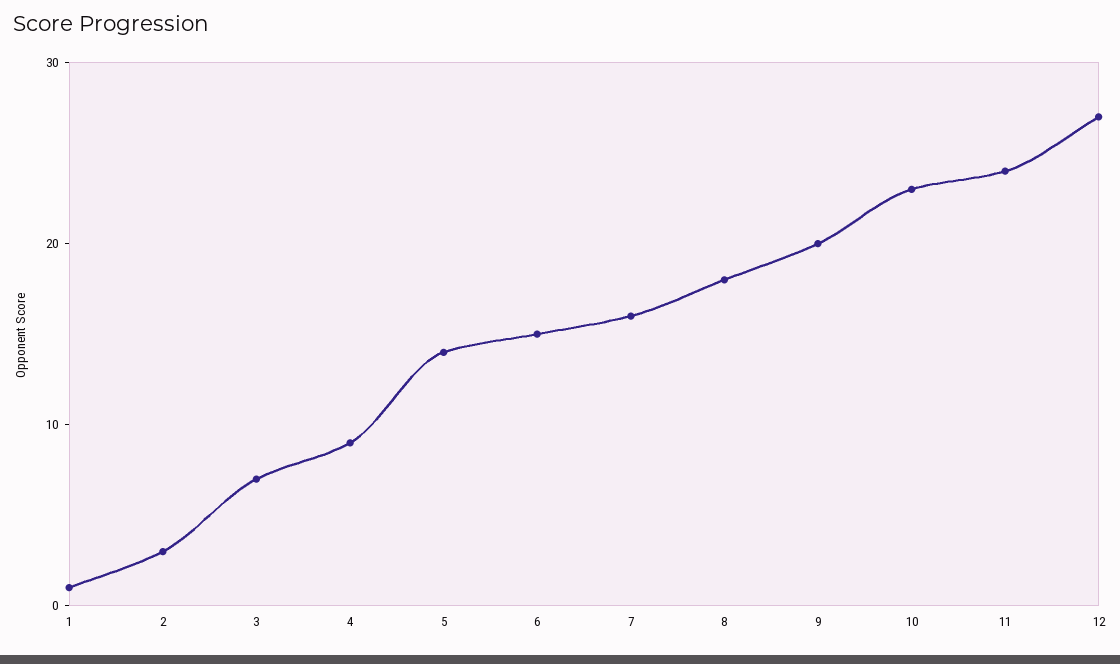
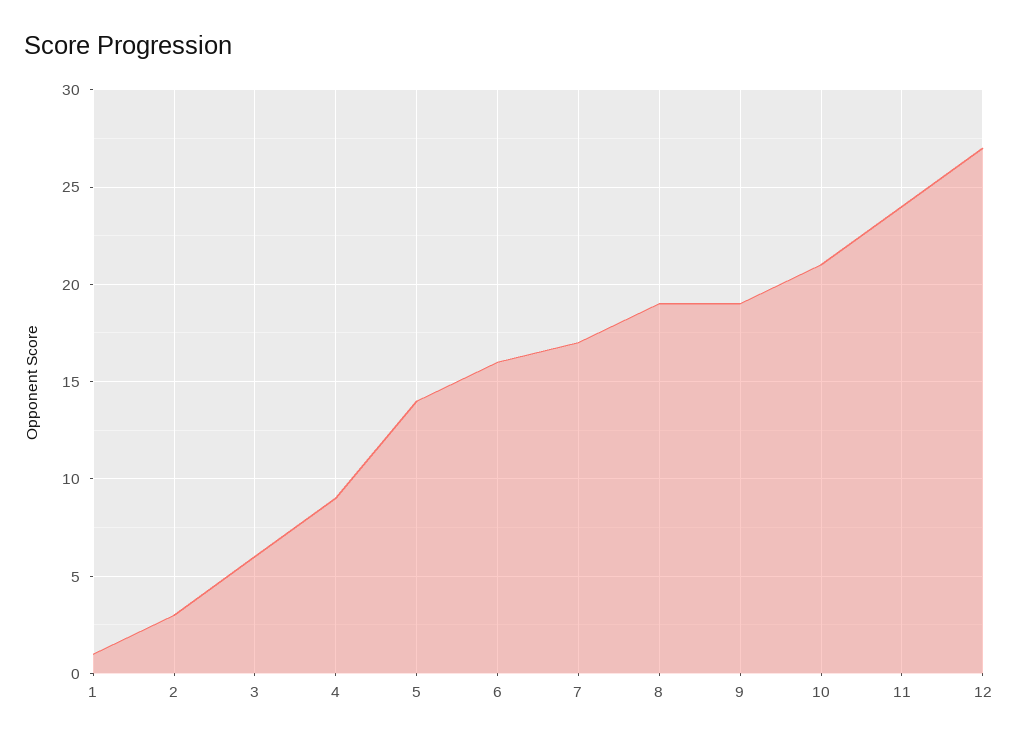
3: 7 -> 6
6: 15 -> 16
7: 16 -> 17
8: 18 -> 19
9: 20 -> 19
10: 23 -> 21

